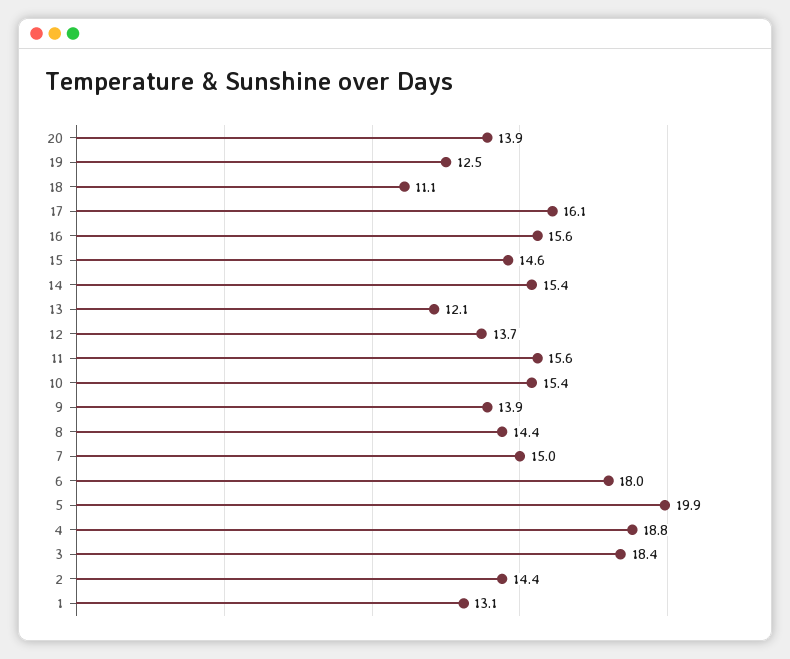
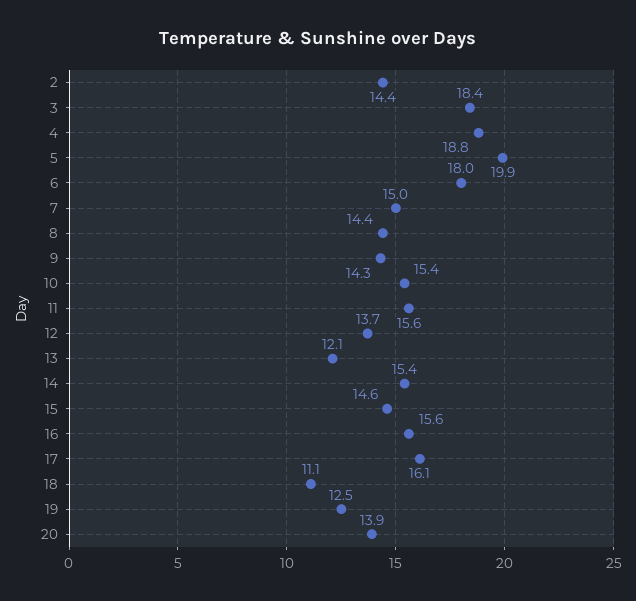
9: 13.9 -> 14.3
1: 13.1 -> none

